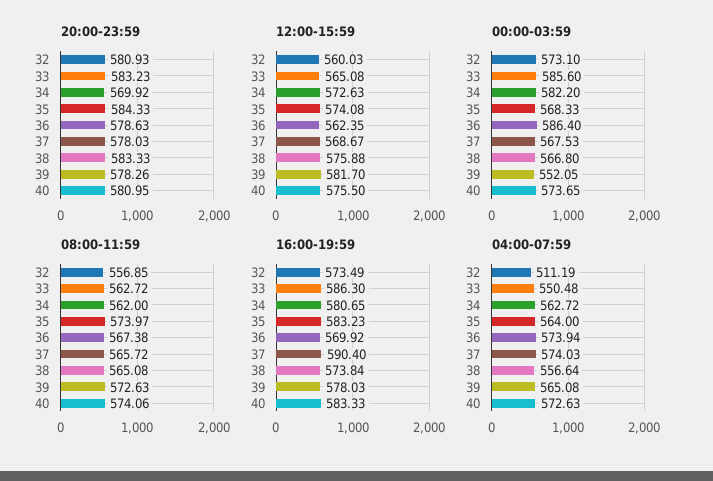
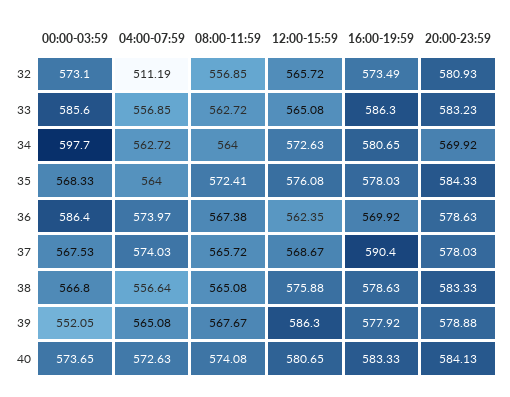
20:00-23:59, 39: 578.26 -> 578.88
20:00-23:59, 40: 580.95 -> 584.13
12:00-15:59, 32: 560.03 -> 565.72
12:00-15:59, 35: 574.08 -> 576.08
12:00-15:59, 39: 581.7 -> 586.3
12:00-15:59, 40: 575.5 -> 580.65
00:00-03:59, 34: 582.2 -> 597.7
08:00-11:59, 34: 562 -> 564
08:00-11:59, 35: 573.97 -> 572.41
08:00-11:59, 39: 572.63 -> 567.67
08:00-11:59, 40: 574.06 -> 574.08
16:00-19:59, 35: 583.23 -> 578.03
16:00-19:59, 38: 573.84 -> 578.63
16:00-19:59, 39: 578.03 -> 577.92
04:00-07:59, 33: 550.48 -> 556.85
04:00-07:59, 36: 573.94 -> 573.97

